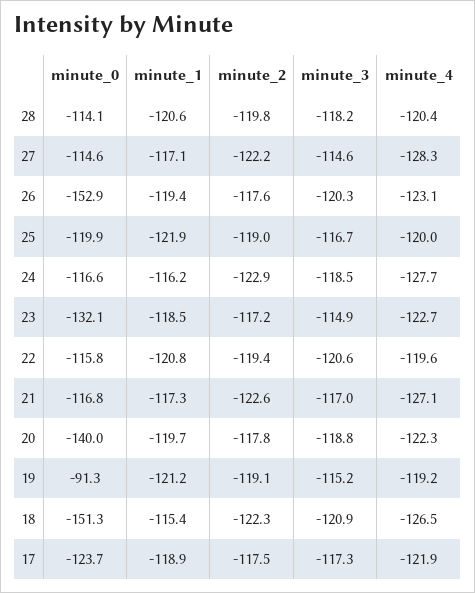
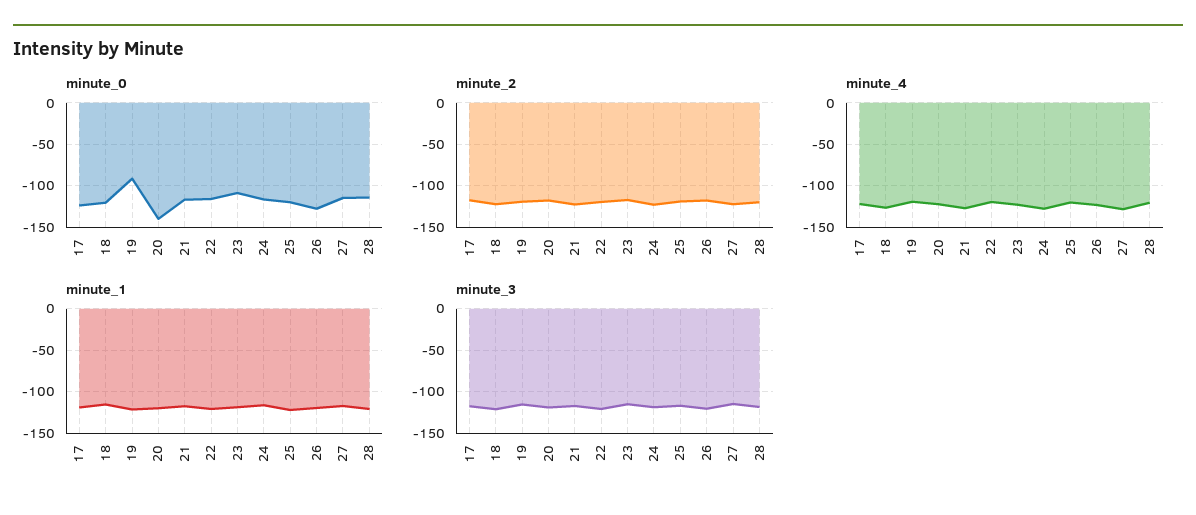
minute_0, 26: -152.9 -> -130
minute_0, 23: -132.1 -> -110
minute_0, 18: -151.3 -> -120

